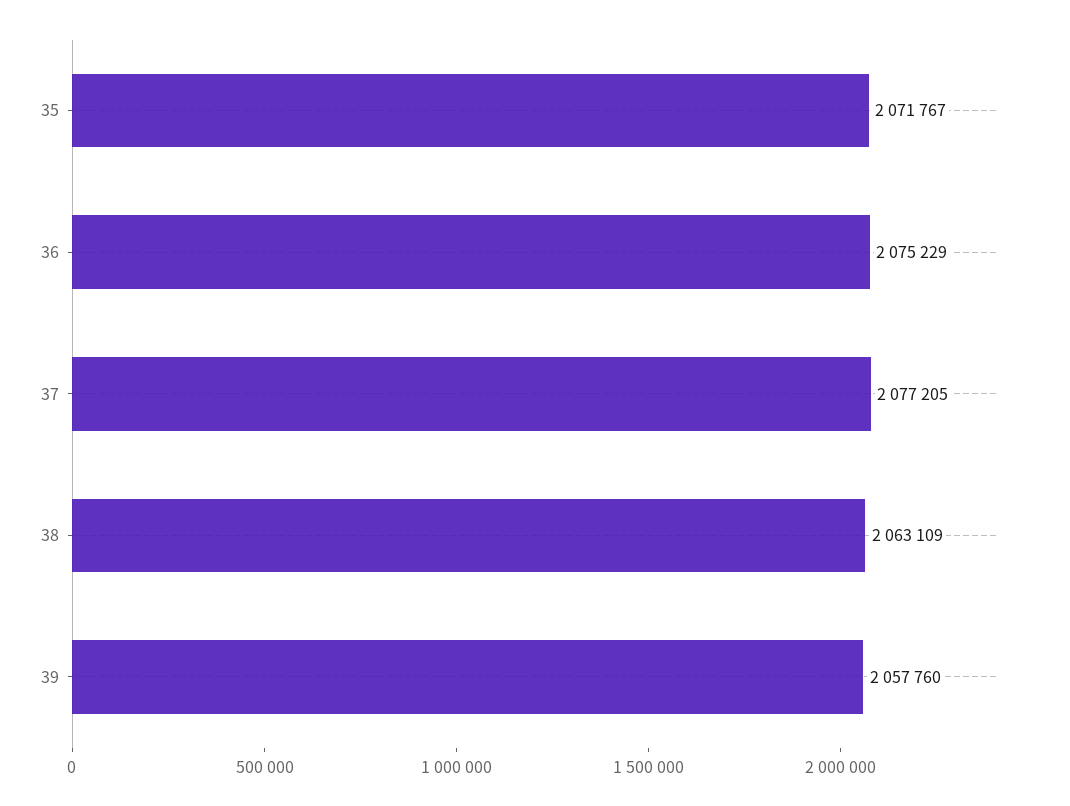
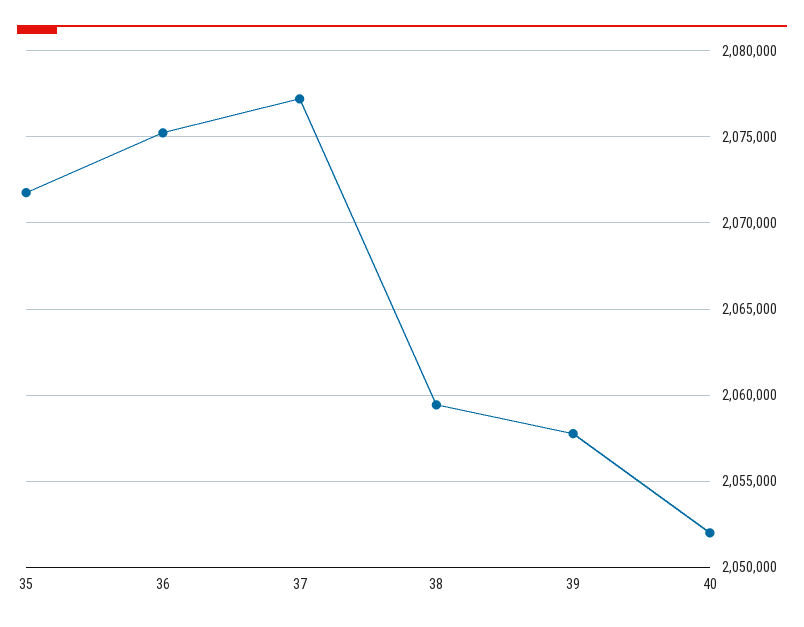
38: 2063109 -> 2059500
40: none -> 2052000

